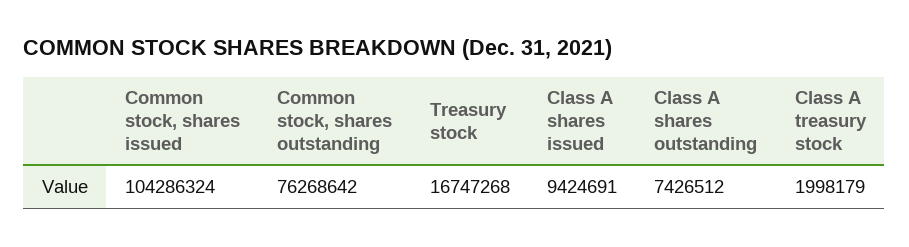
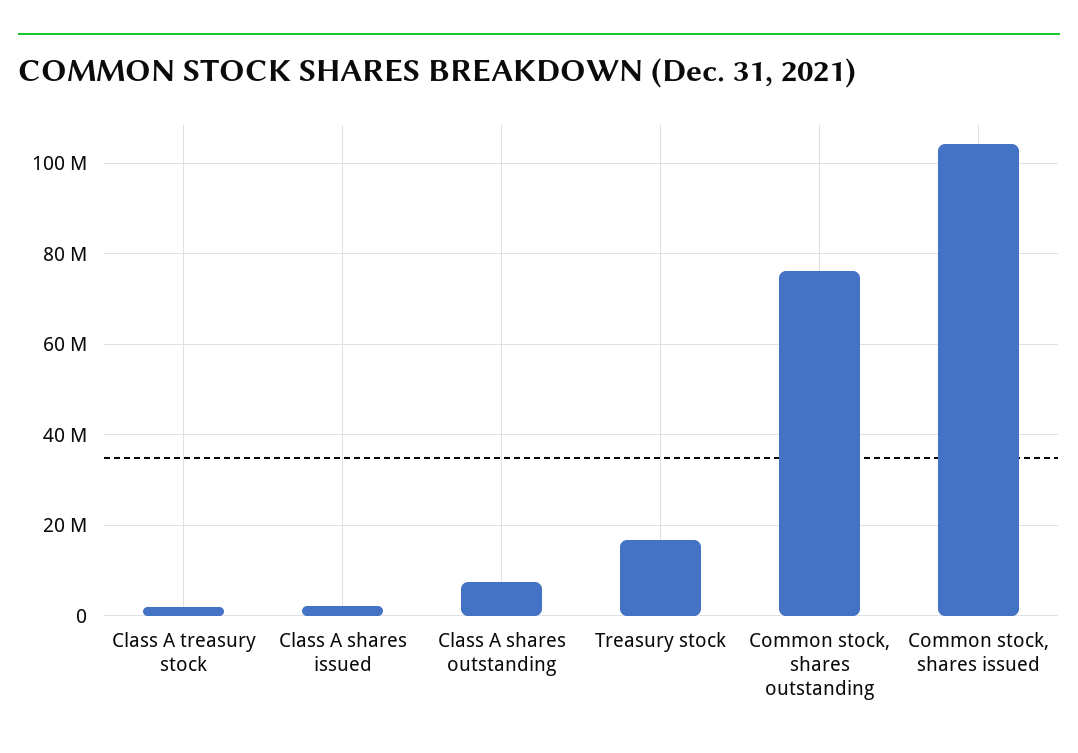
Class A shares issued: 9424691 -> 2000000

